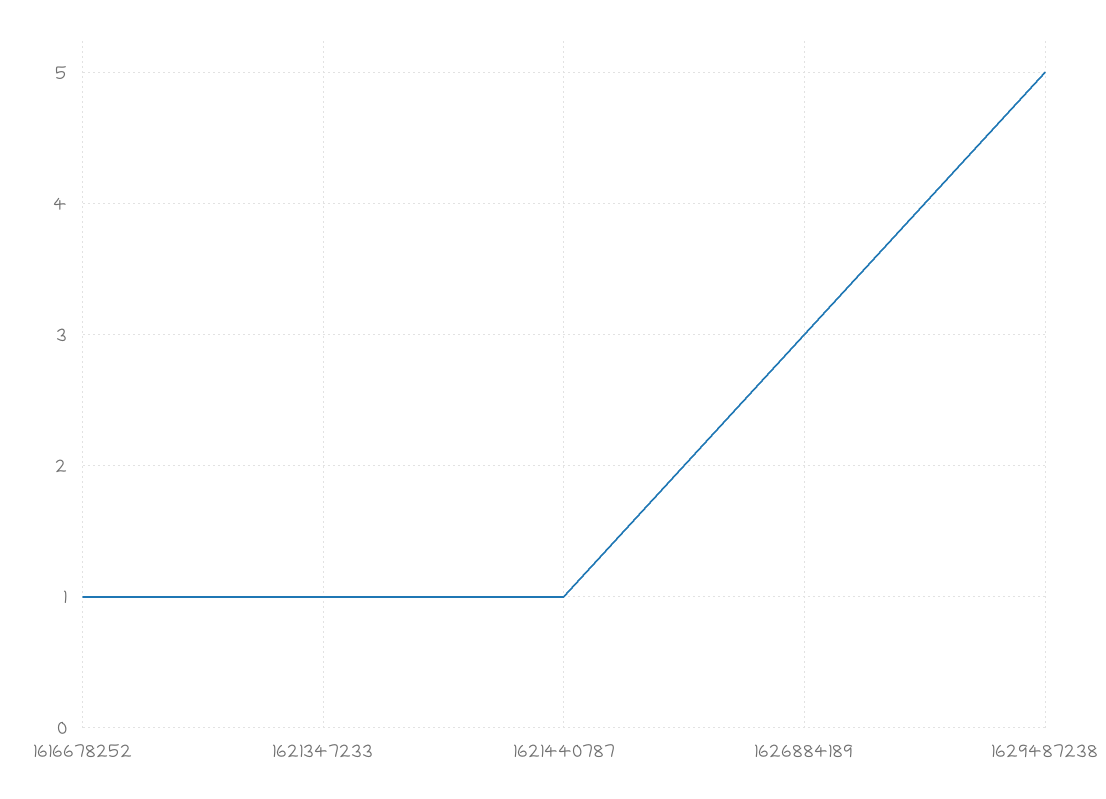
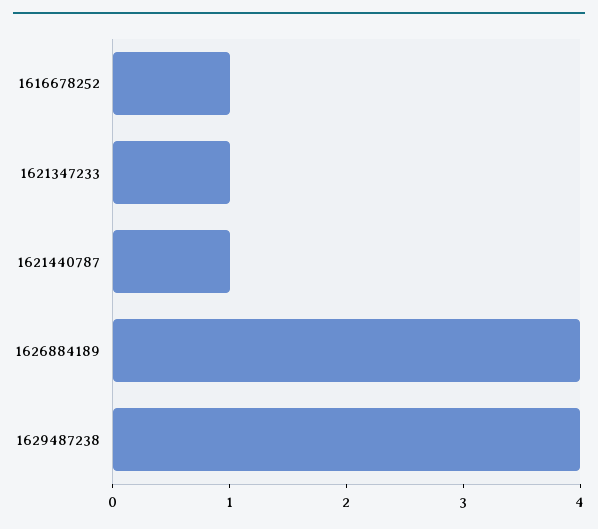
1626884189: 3 -> 4
1629487238: 5 -> 4

